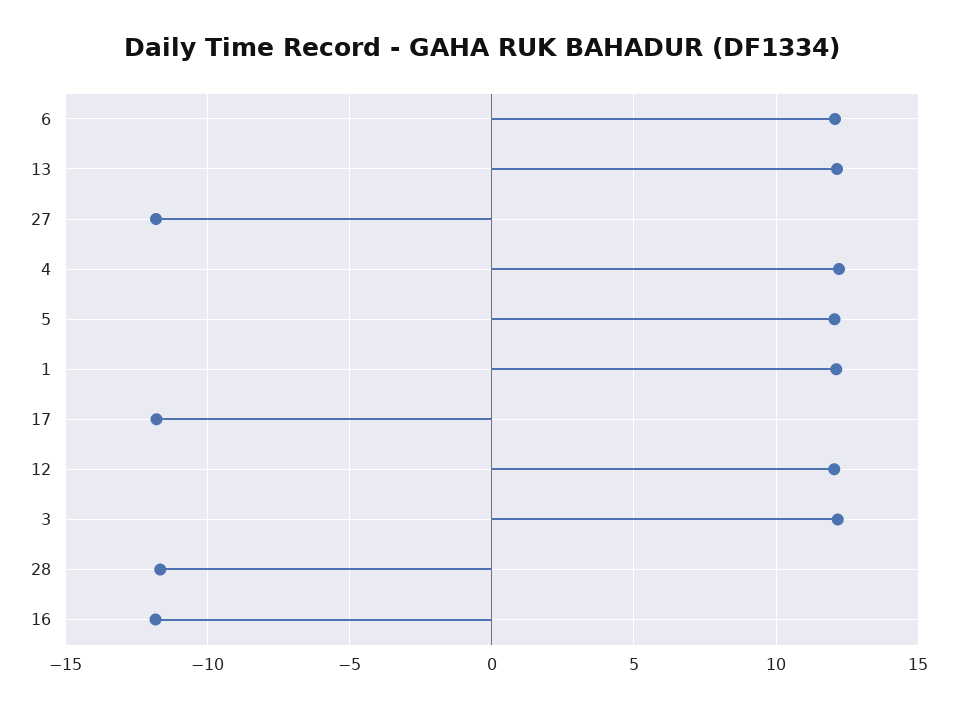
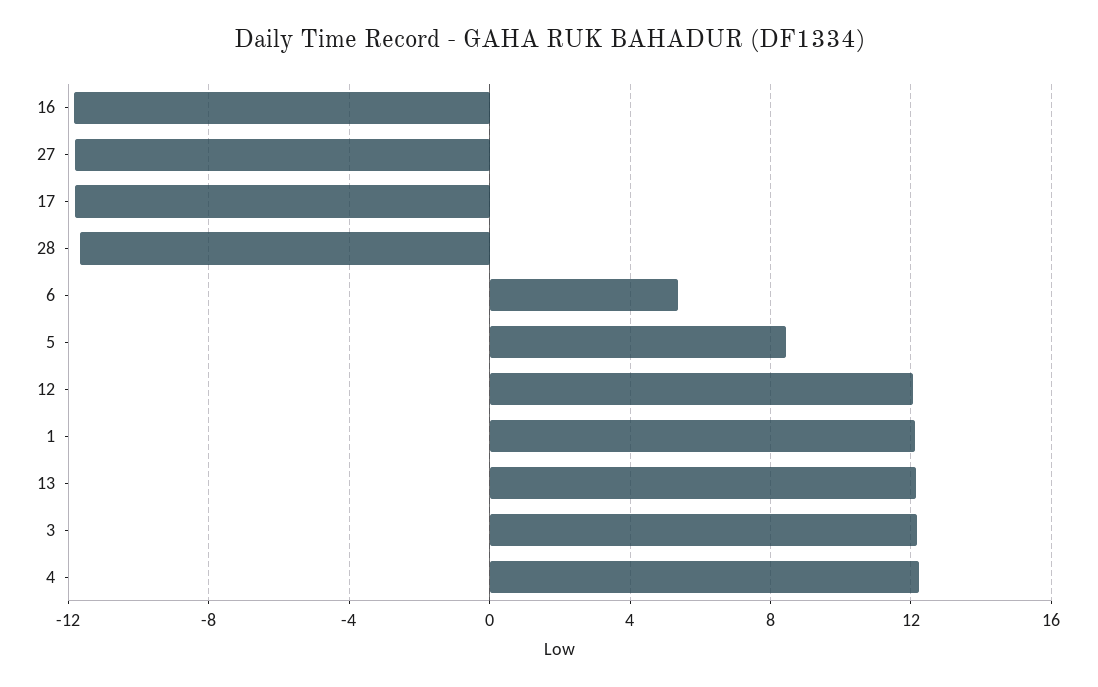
6: 12 -> 5.5
5: 12 -> 8.5

